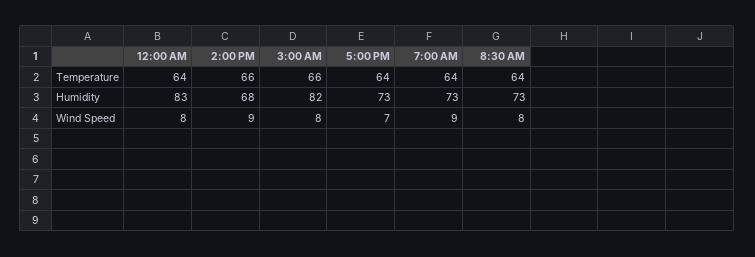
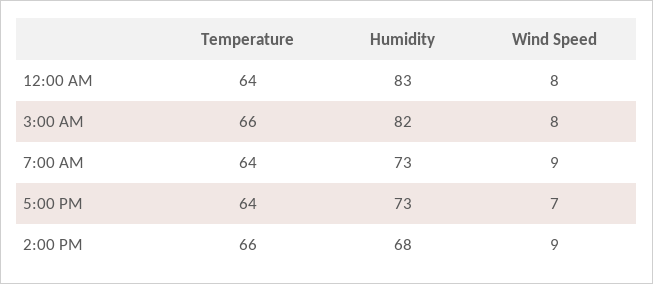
8:30 AM, Temperature: 64 -> none
8:30 AM, Humidity: 73 -> none
8:30 AM, Wind Speed: 8 -> none

